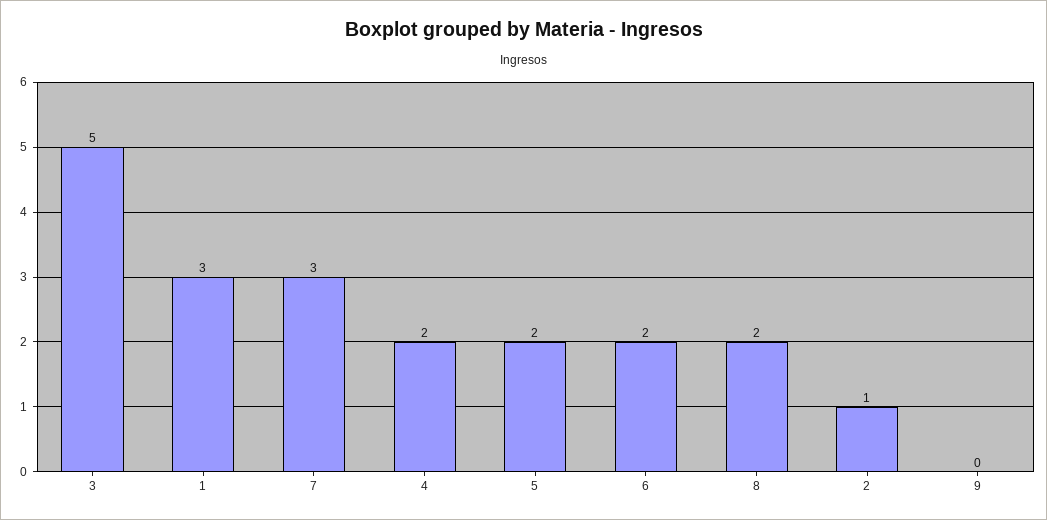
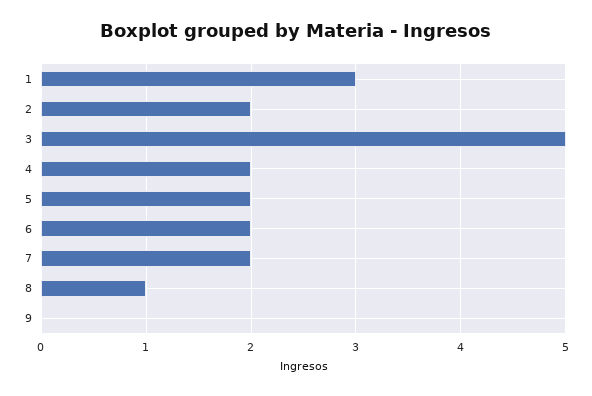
7: 3 -> 2
8: 2 -> 1
2: 1 -> 2

